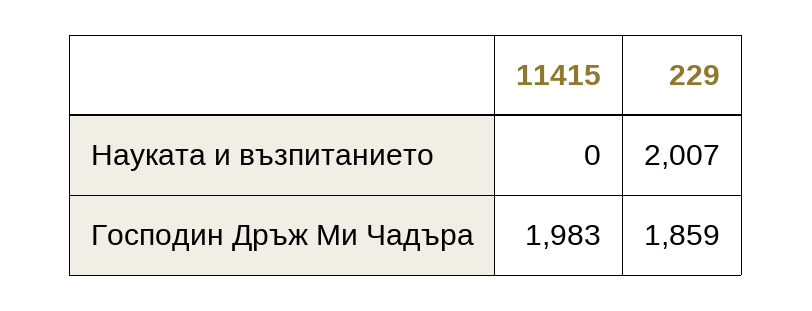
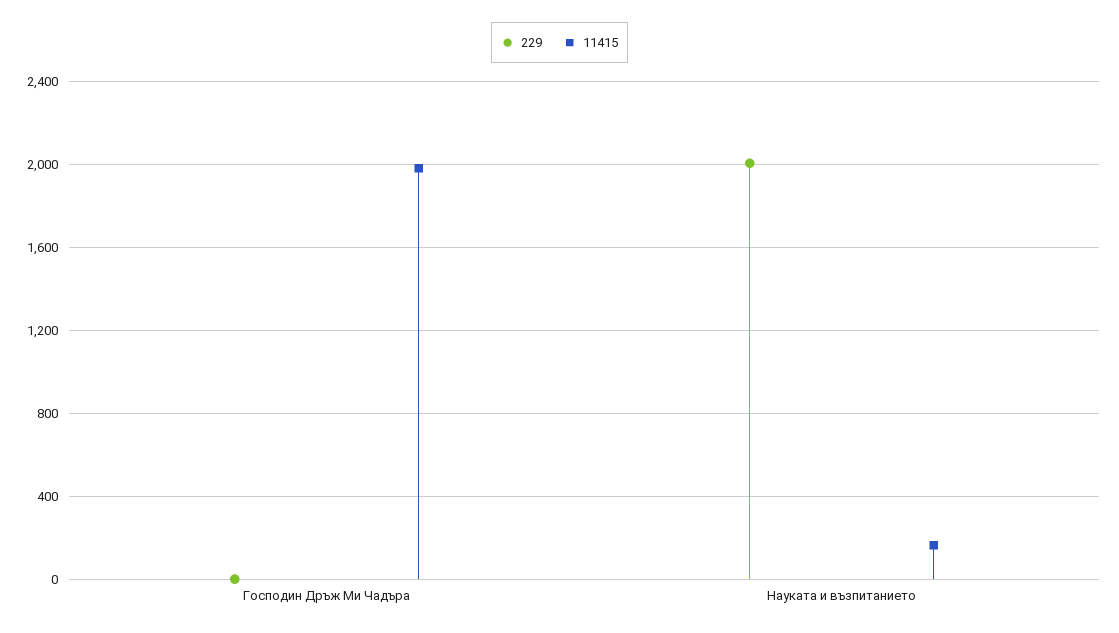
11415, Науката и възпитанието: 0 -> 150
229, Господин Дръж Ми Чадъра: 1859 -> 0

